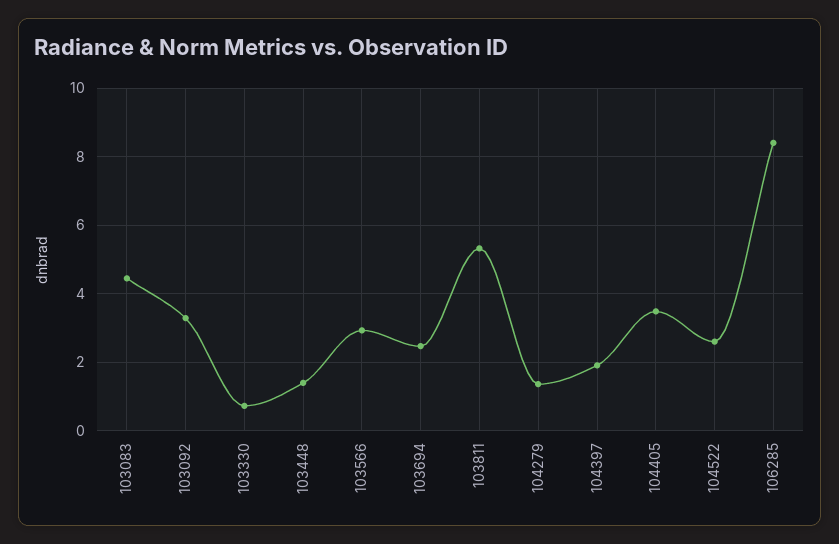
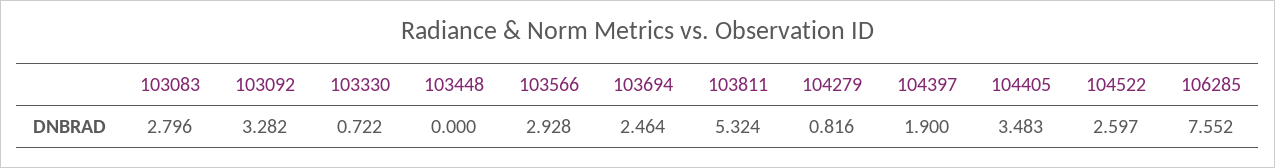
103083: 4.4 -> 2.796
103448: 1.4 -> 0
104279: 1.4 -> 0.816
106285: 8.4 -> 7.552

